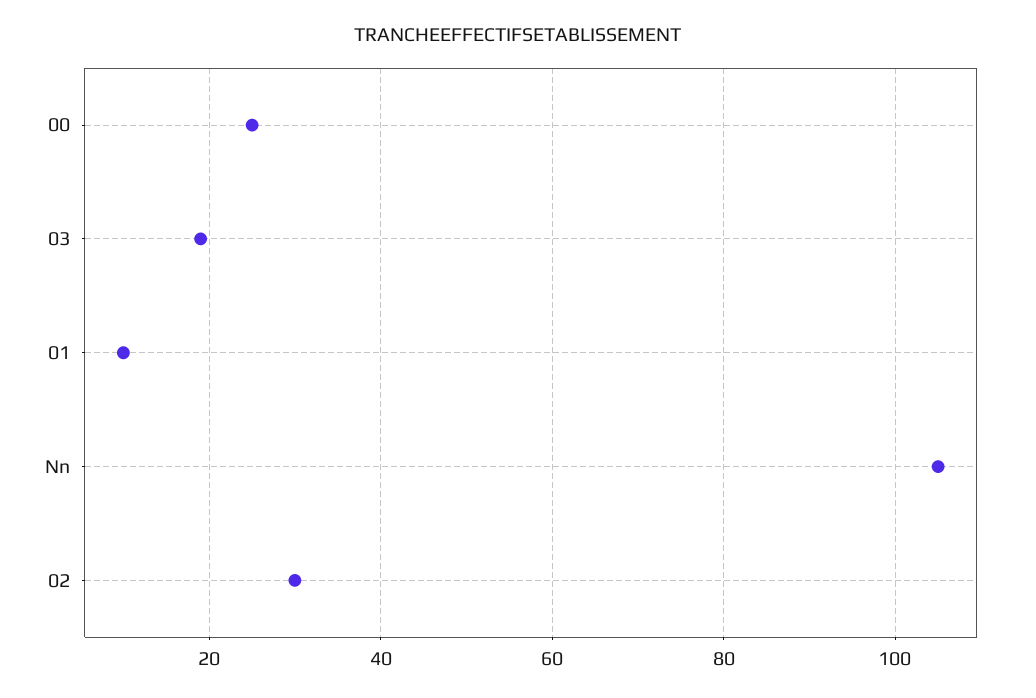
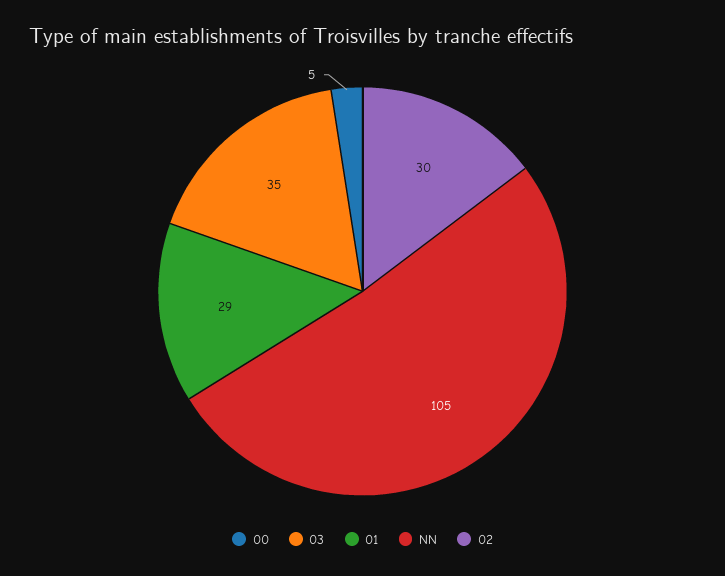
00: 25 -> 5
03: 20 -> 35
01: 10 -> 29

